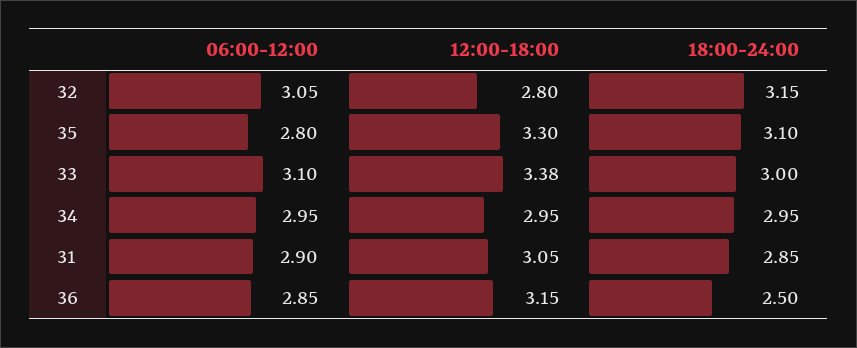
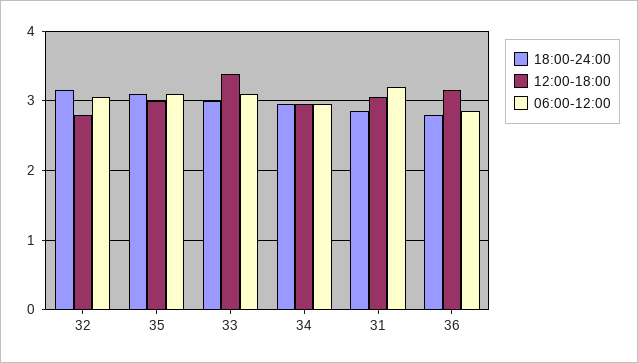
06:00-12:00, 35: 2.8 -> 3.1
12:00-18:00, 35: 3.3 -> 3
06:00-12:00, 31: 2.9 -> 3.2
18:00-24:00, 36: 2.5 -> 2.8

